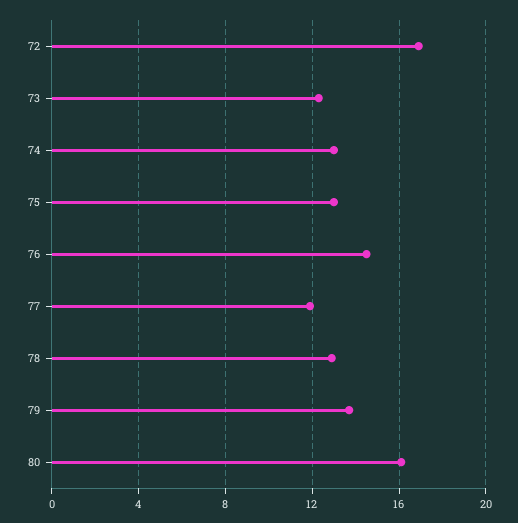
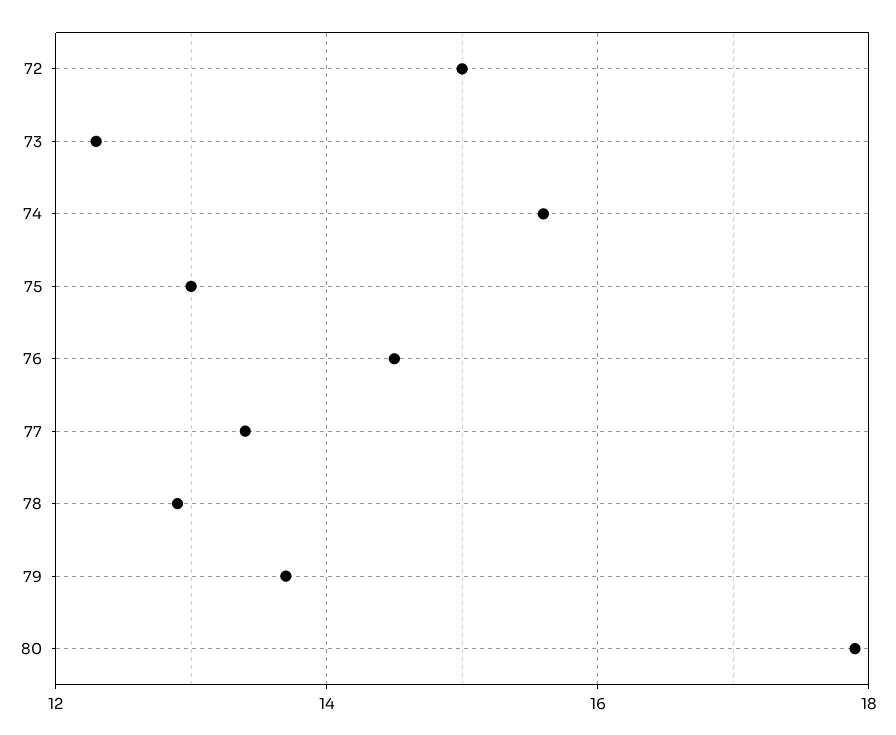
72: 17 -> 15
74: 13 -> 15.5
77: 12 -> 13.5
80: 16 -> 18

